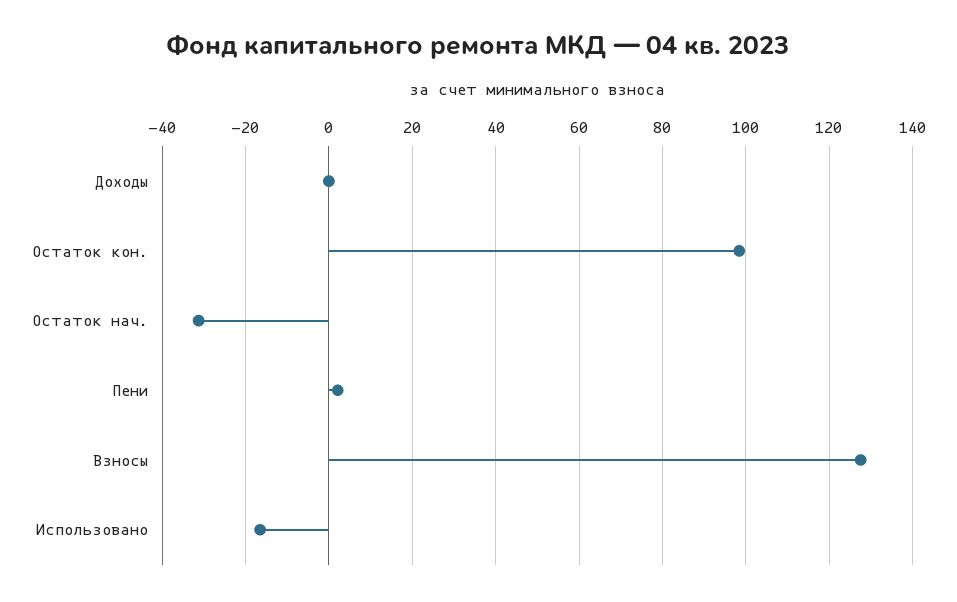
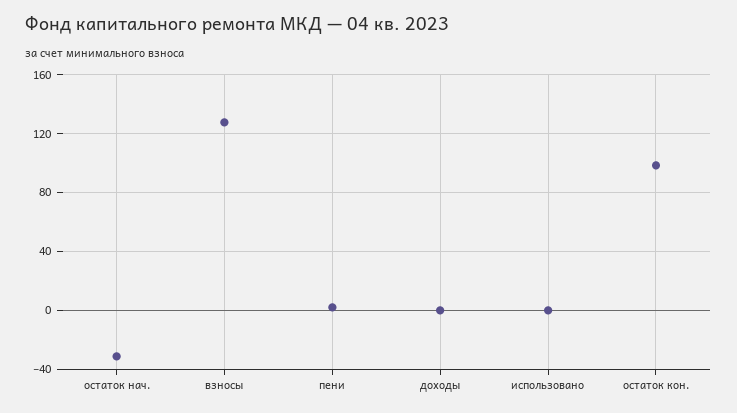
Использовано: -16 -> 0

